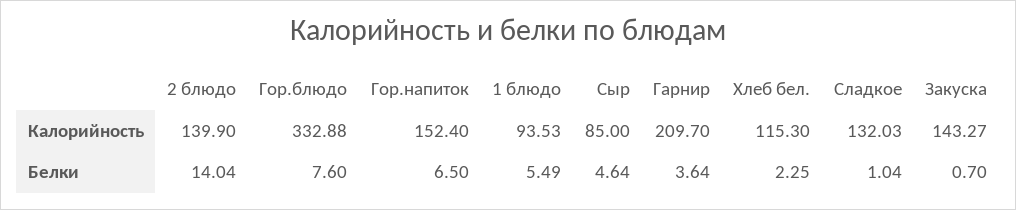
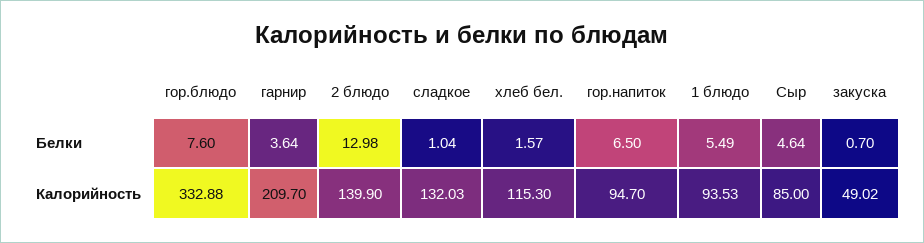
Гор.напиток, Калорийность: 152.4 -> 94.7
Закуска, Калорийность: 143.27 -> 49.02
2 блюдо, Белки: 14.04 -> 12.98
Хлеб бел., Белки: 2.25 -> 1.57

